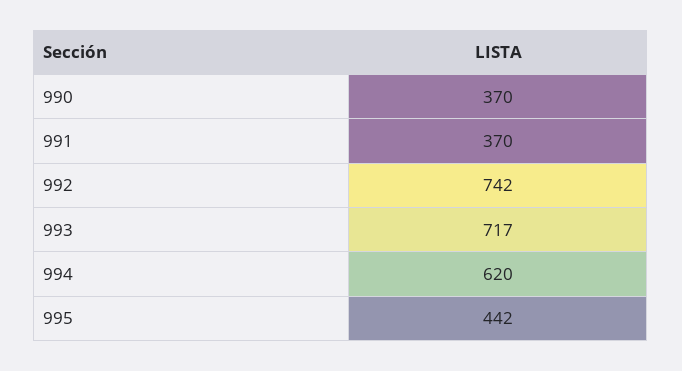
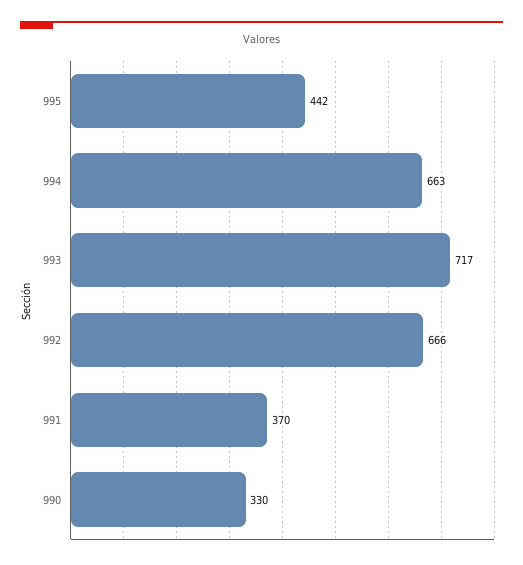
990: 370 -> 330
992: 742 -> 666
994: 620 -> 663

